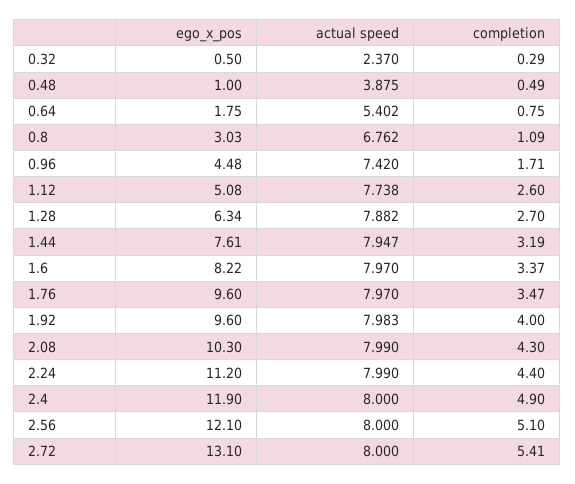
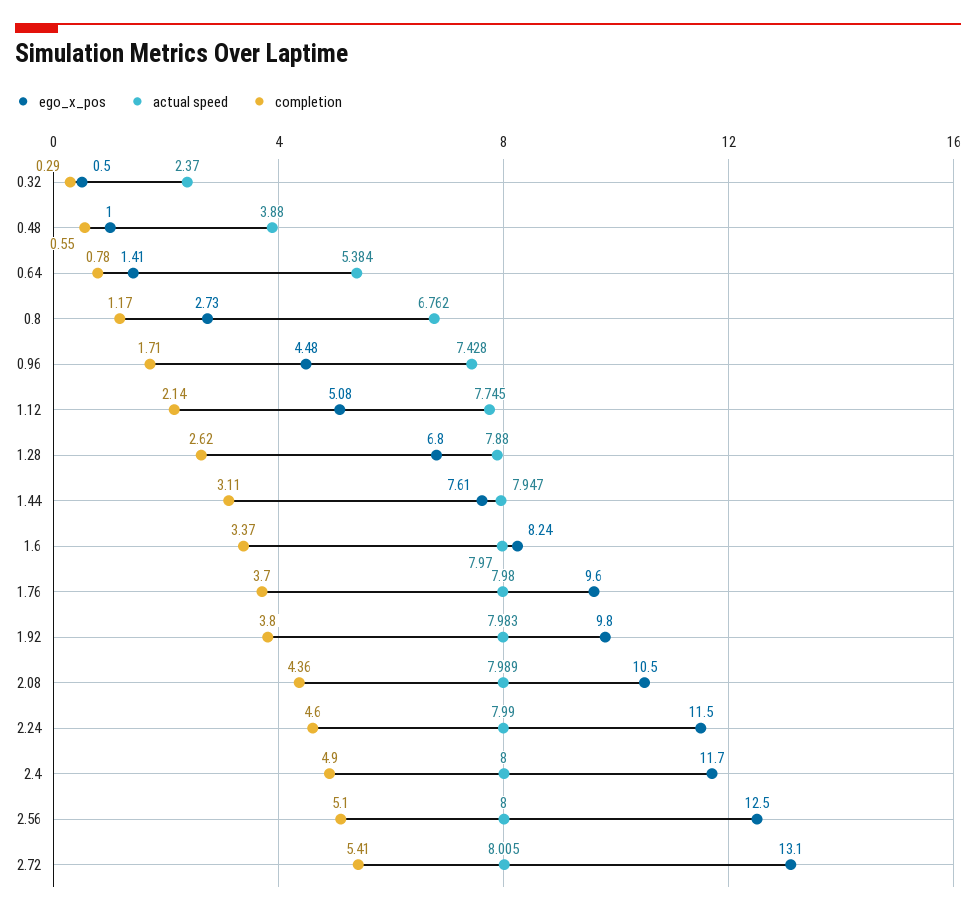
actual speed, 0.48: 3.875 -> 3.88
completion, 0.48: 0.49 -> 0.55
ego_x_pos, 0.64: 1.75 -> 1.41
actual speed, 0.64: 5.402 -> 5.384
completion, 0.64: 0.75 -> 0.78
ego_x_pos, 0.8: 3.03 -> 2.73
completion, 0.8: 1.09 -> 1.17
actual speed, 0.96: 7.42 -> 7.428
actual speed, 1.12: 7.738 -> 7.745
completion, 1.12: 2.6 -> 2.14
ego_x_pos, 1.28: 6.34 -> 6.8
actual speed, 1.28: 7.882 -> 7.88
completion, 1.28: 2.7 -> 2.62
completion, 1.44: 3.19 -> 3.11
ego_x_pos, 1.6: 8.22 -> 8.24
actual speed, 1.76: 7.97 -> 7.98
completion, 1.76: 3.47 -> 3.7
ego_x_pos, 1.92: 9.6 -> 9.8
completion, 1.92: 4 -> 3.8
ego_x_pos, 2.08: 10.3 -> 10.5
actual speed, 2.08: 7.99 -> 7.989
completion, 2.08: 4.3 -> 4.36
ego_x_pos, 2.24: 11.2 -> 11.5
completion, 2.24: 4.4 -> 4.6
ego_x_pos, 2.4: 11.9 -> 11.7
ego_x_pos, 2.56: 12.1 -> 12.5
actual speed, 2.72: 8 -> 8.005

